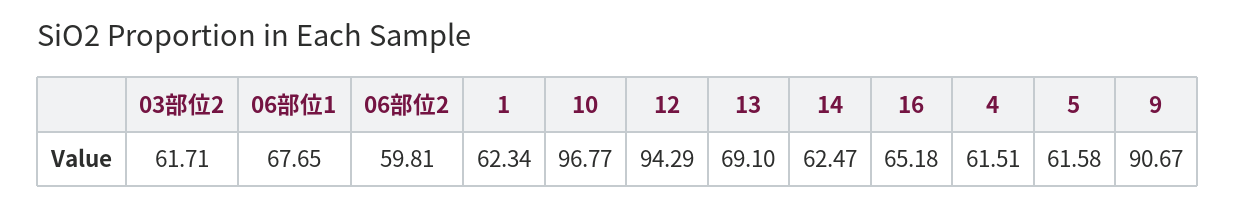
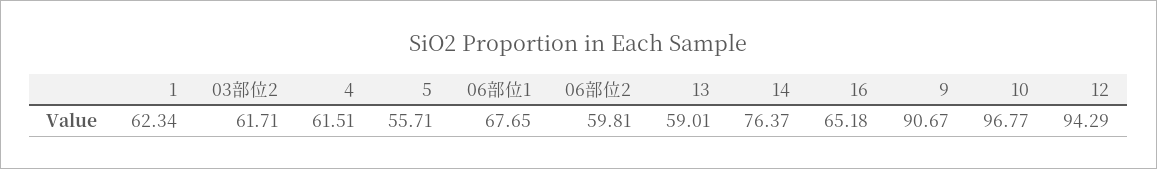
13: 69.1 -> 59.01
14: 62.47 -> 76.37
5: 61.58 -> 55.71

